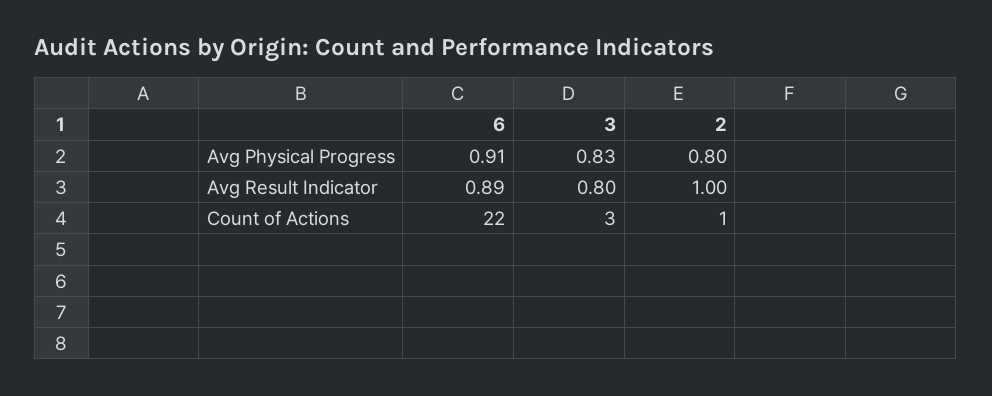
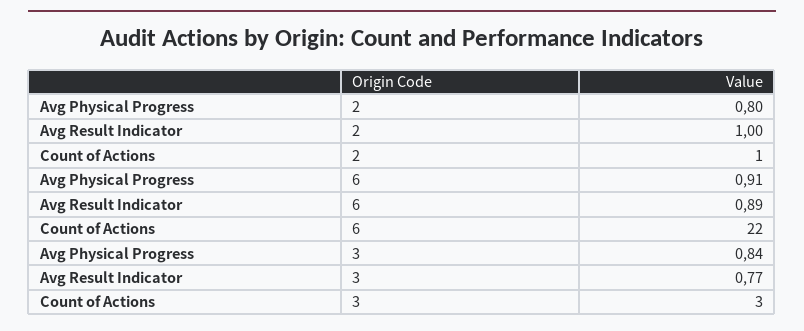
3, Avg Physical Progress: 0.83 -> 0.84
3, Avg Result Indicator: 0.8 -> 0.77

